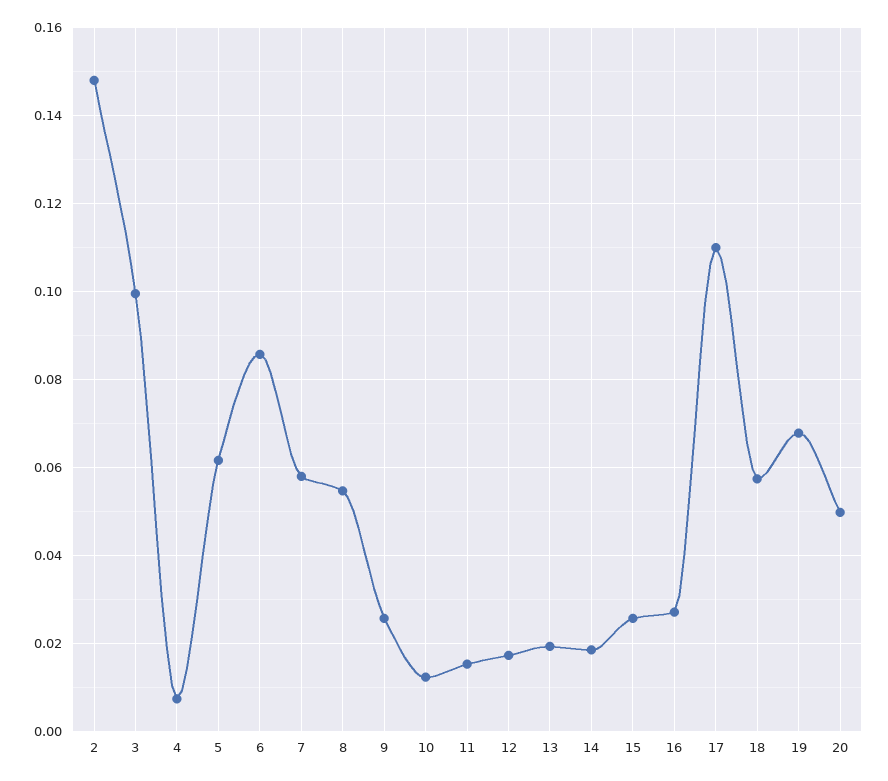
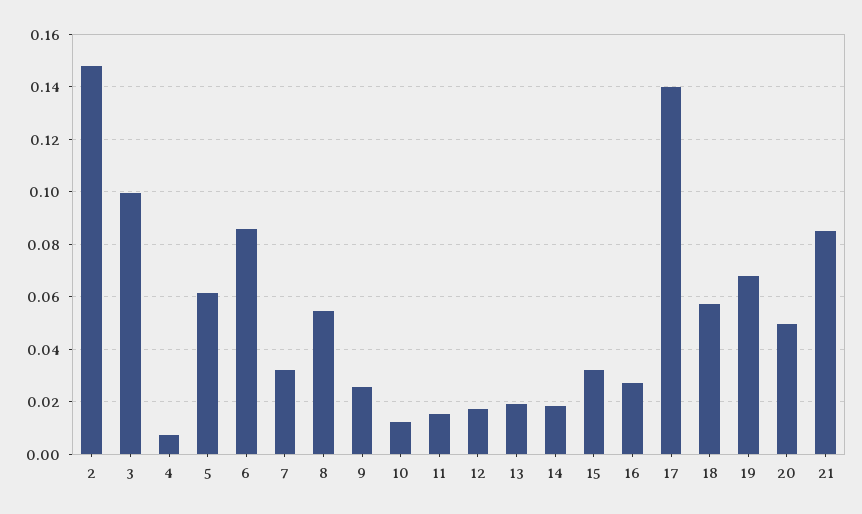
7: 0.058 -> 0.0325
15: 0.026 -> 0.0325
17: 0.11 -> 0.14
21: none -> 0.085

